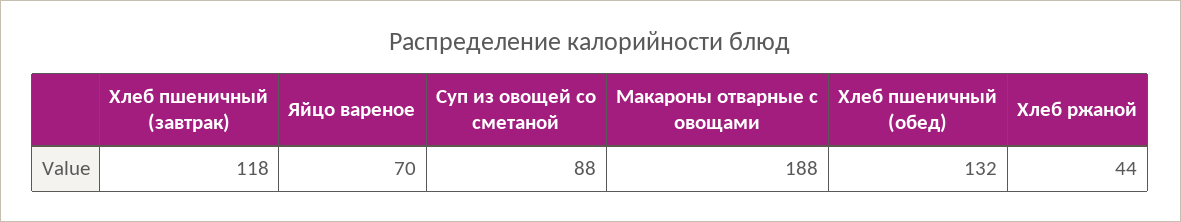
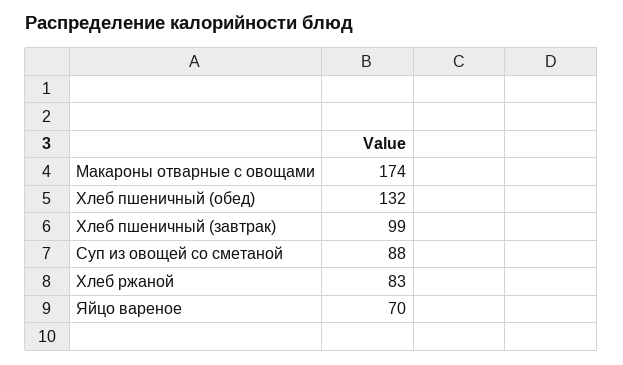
Хлеб пшеничный (завтрак): 118 -> 99
Макароны отварные с овощами: 188 -> 174
Хлеб ржаной: 44 -> 83

